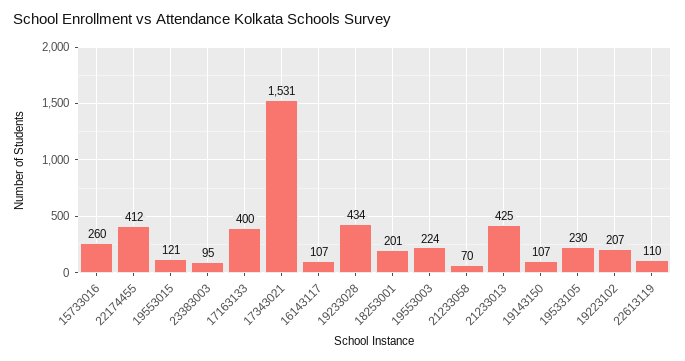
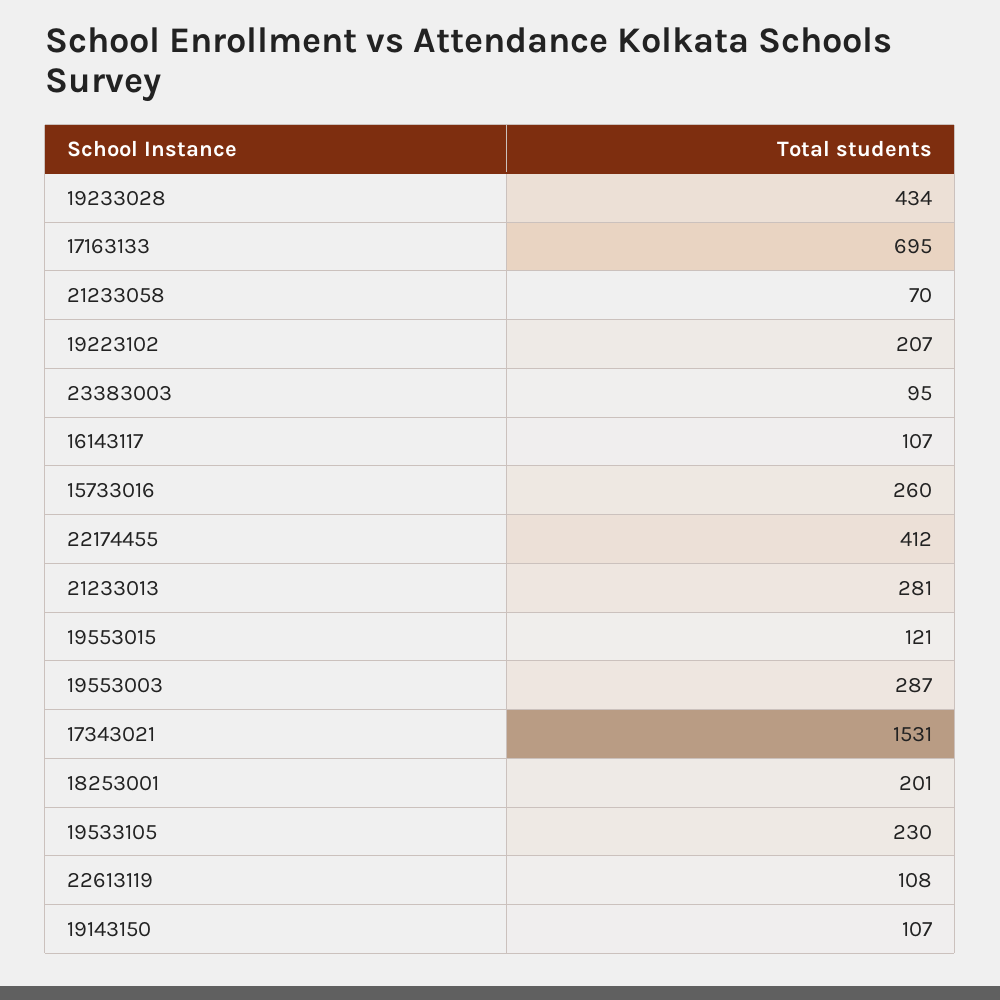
17163133: 400 -> 695
19553003: 224 -> 287
21233013: 425 -> 281
22613119: 110 -> 108

